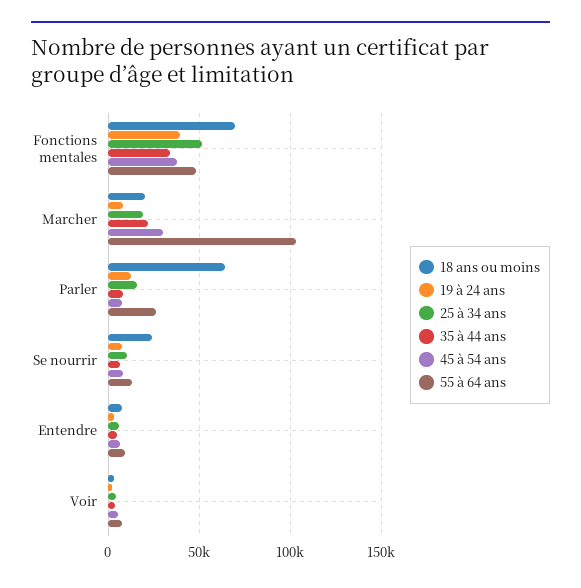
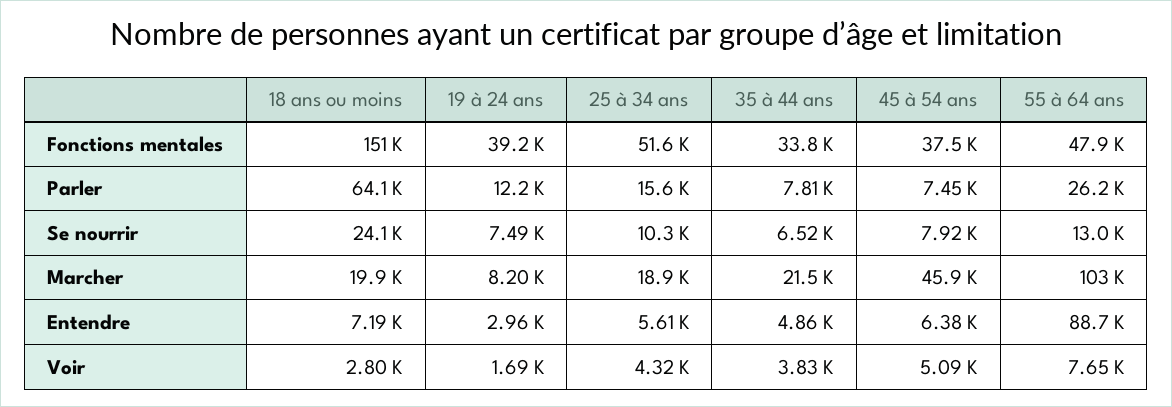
18 ans ou moins, Fonctions mentales: 70000 -> 151000
45 à 54 ans, Marcher: 30000 -> 45900
55 à 64 ans, Entendre: 10000 -> 88700

